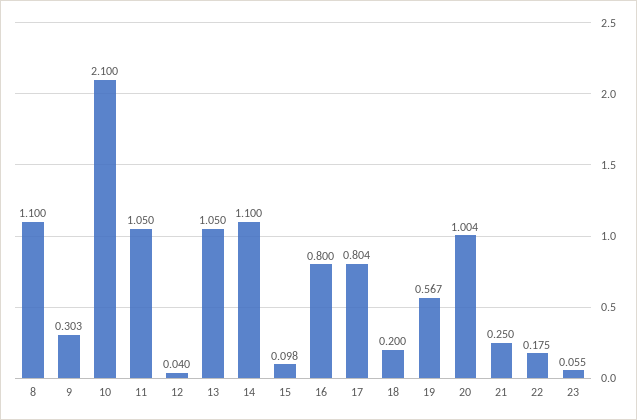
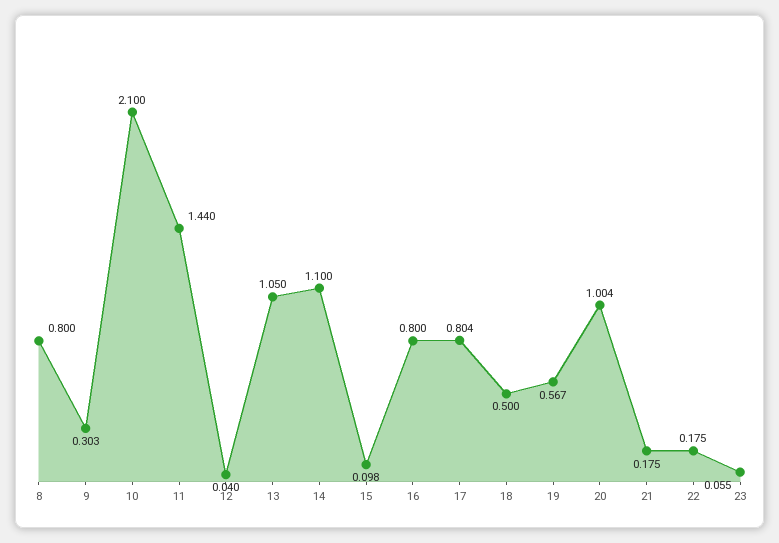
8: 1.1 -> 0.8
11: 1.05 -> 1.44
18: 0.2 -> 0.5
21: 0.25 -> 0.175

